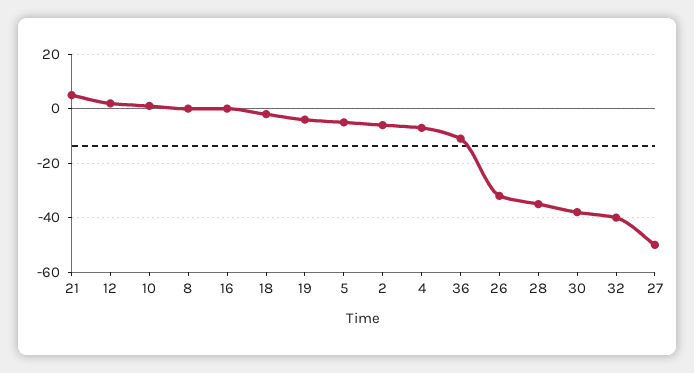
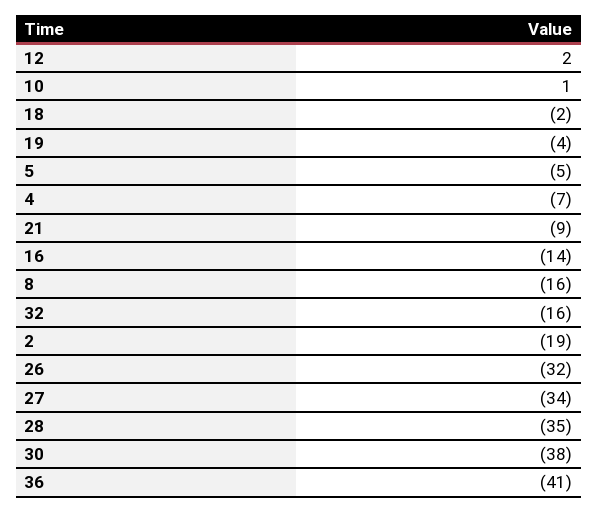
21: 5 -> -9
8: 0 -> -16
16: 0 -> -14
2: -5 -> -19
36: -10 -> -41
32: -40 -> -16
27: -50 -> -34

